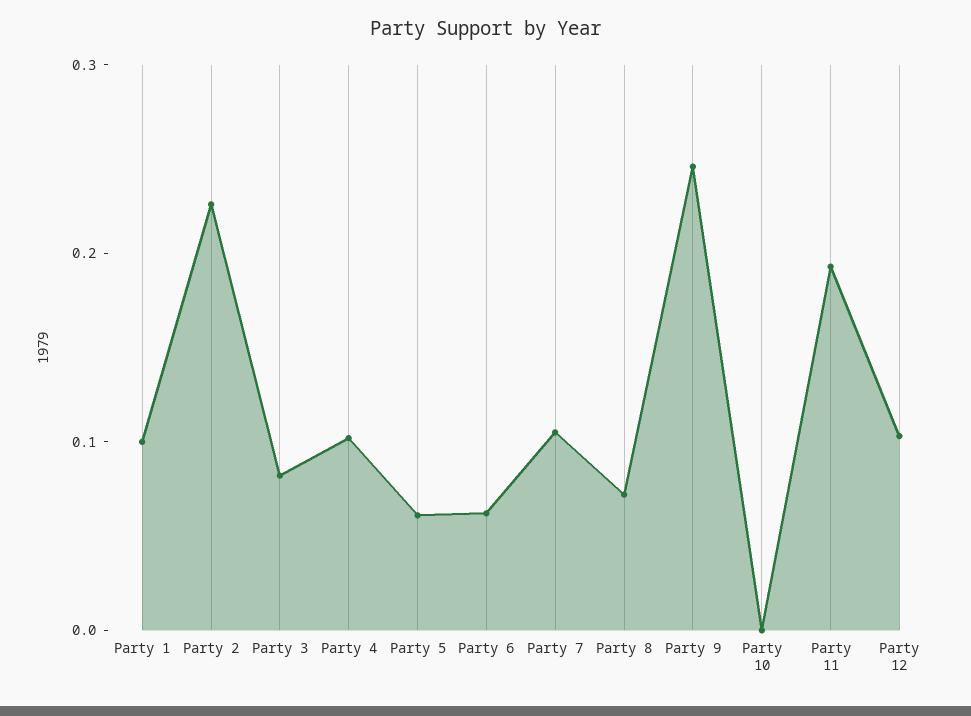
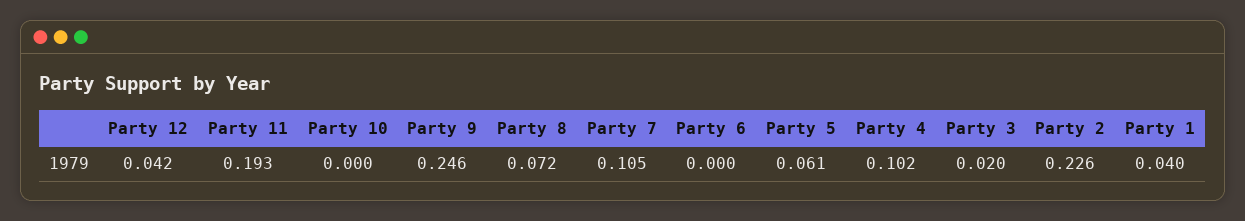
Party 1: 0.1 -> 0.04
Party 3: 0.08 -> 0.02
Party 6: 0.06 -> 0
Party 12: 0.1 -> 0.042

